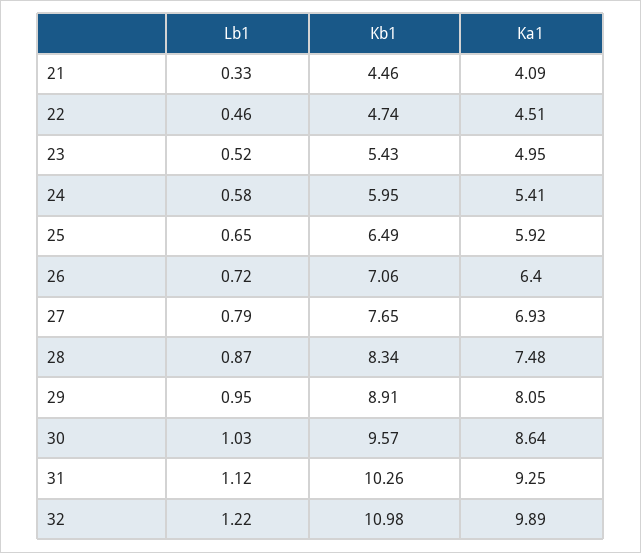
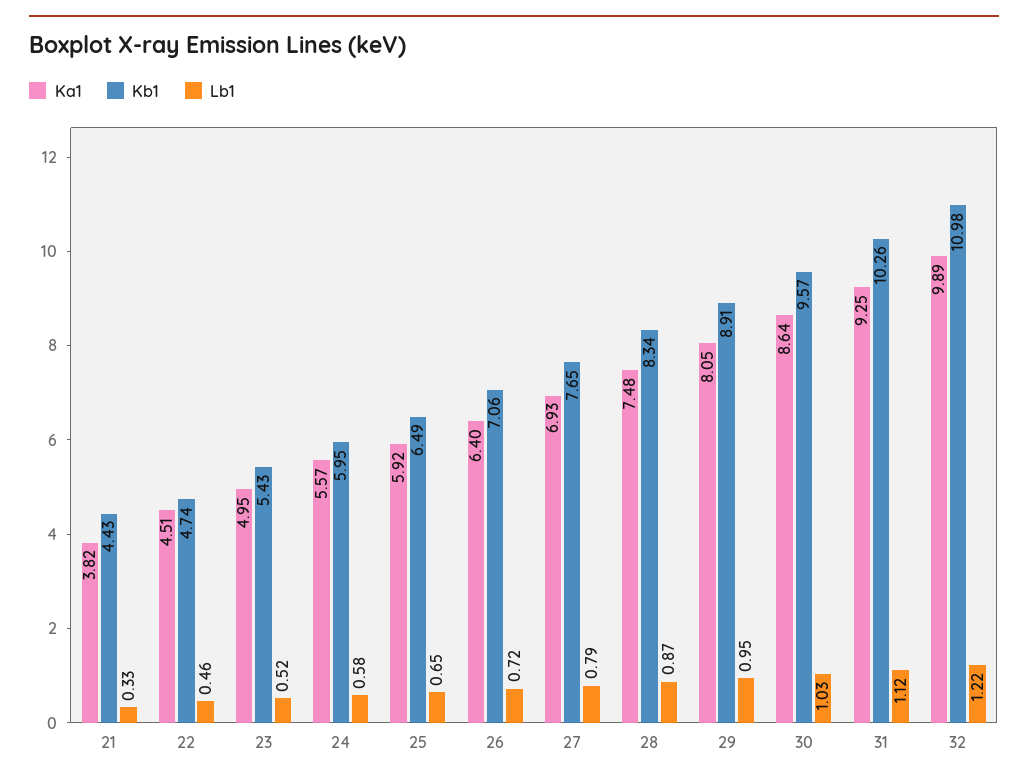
Kb1, 21: 4.46 -> 4.43
Ka1, 21: 4.09 -> 3.82
Ka1, 24: 5.41 -> 5.57

